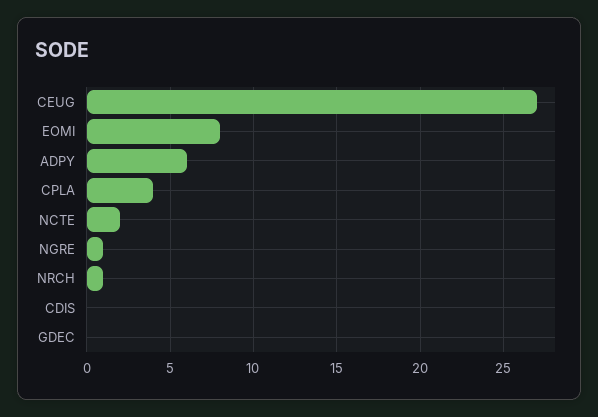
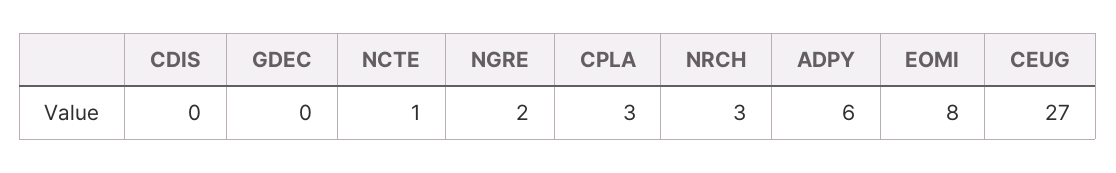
CPLA: 4 -> 3
NCTE: 2 -> 1
NGRE: 1 -> 2
NRCH: 1 -> 3

